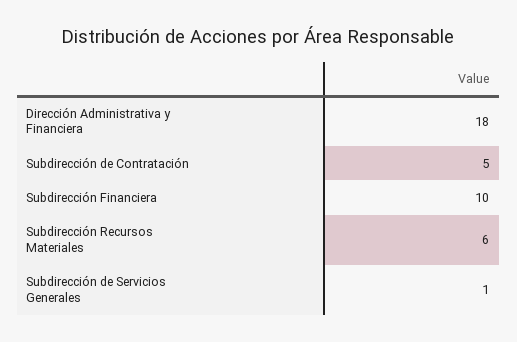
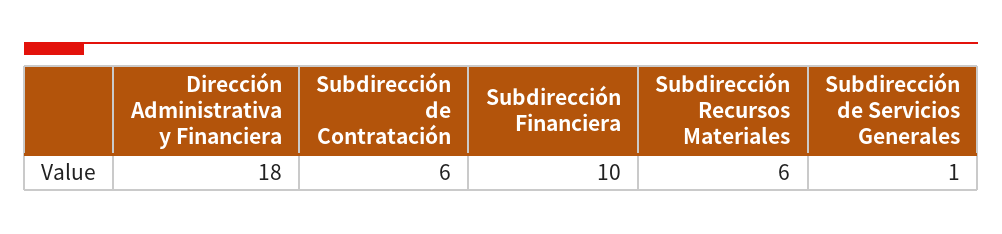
Subdirección de Contratación: 5 -> 6

